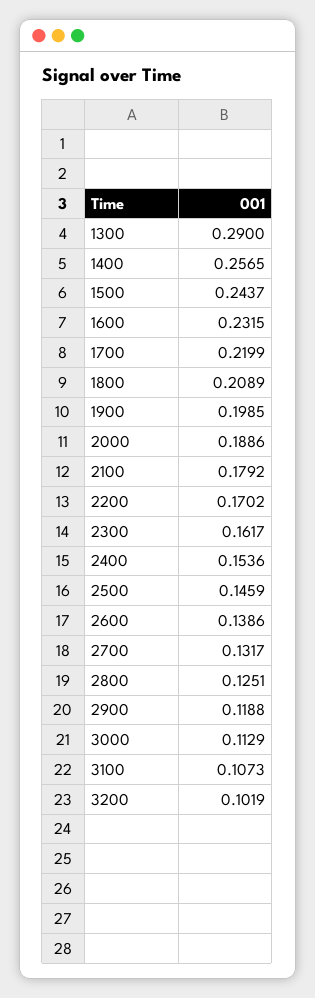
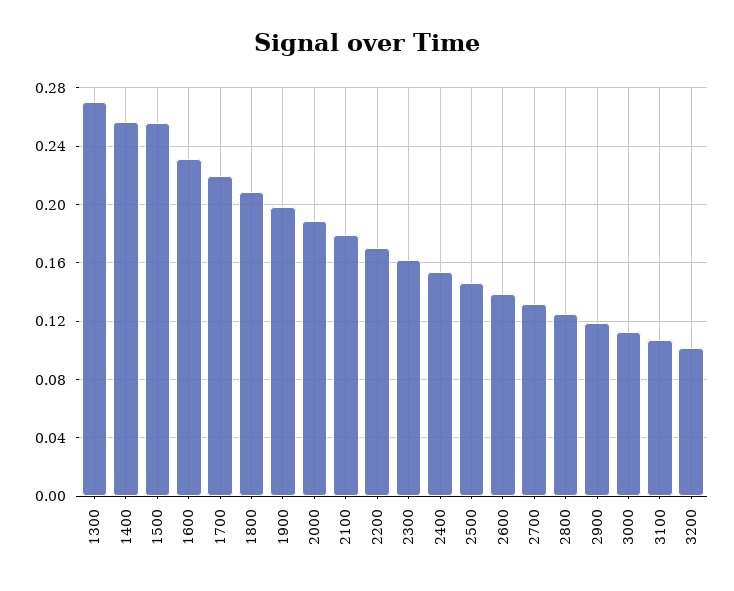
1300: 0.29 -> 0.27
1500: 0.2437 -> 0.255

